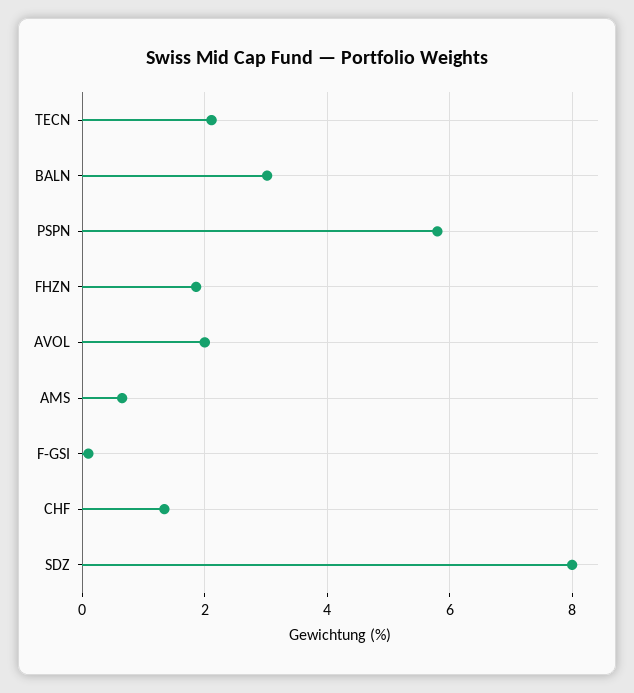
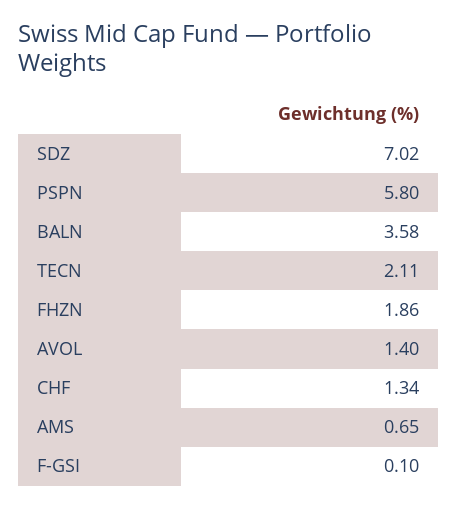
BALN: 3 -> 3.58
AVOL: 2 -> 1.4
SDZ: 8 -> 7.02

